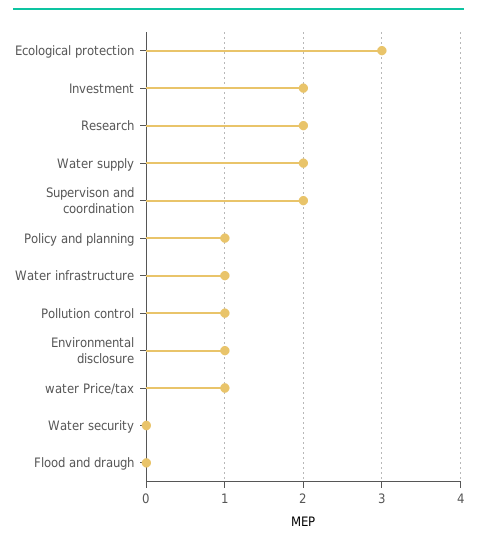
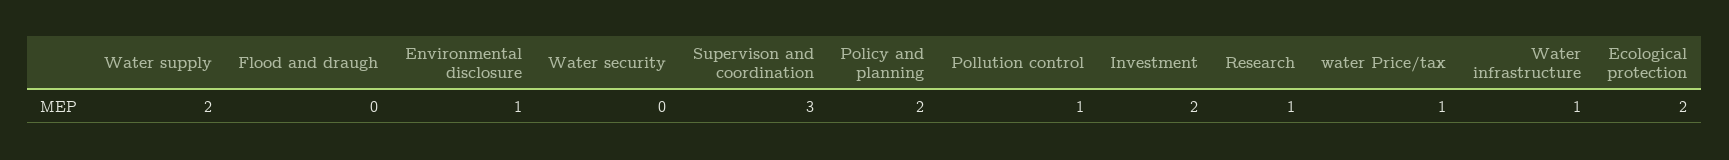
Ecological protection: 3 -> 2
Research: 2 -> 1
Supervison and coordination: 2 -> 3
Policy and planning: 1 -> 2

